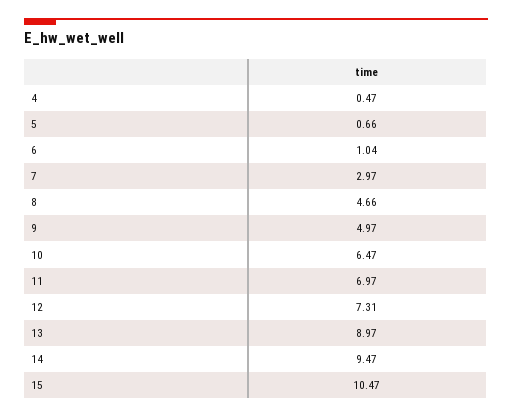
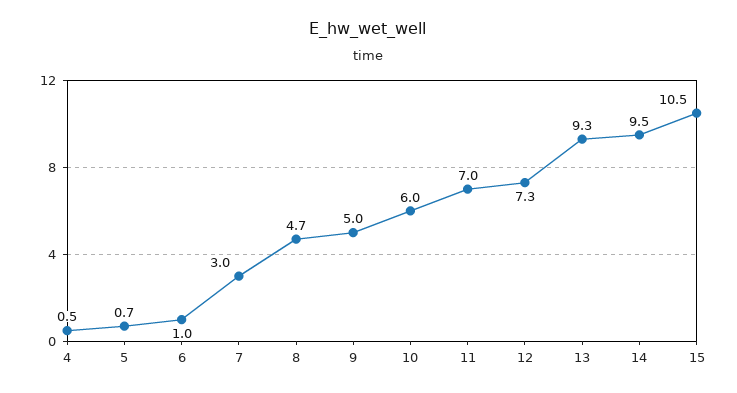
10: 6.47 -> 6
13: 8.97 -> 9.3

